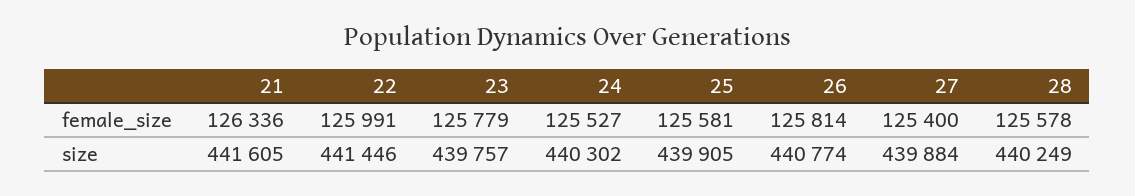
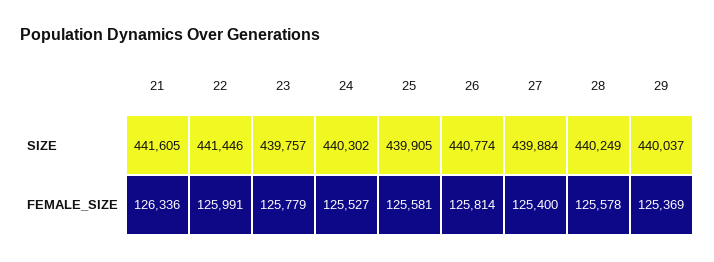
29, size: none -> 440037
29, female_size: none -> 125369

